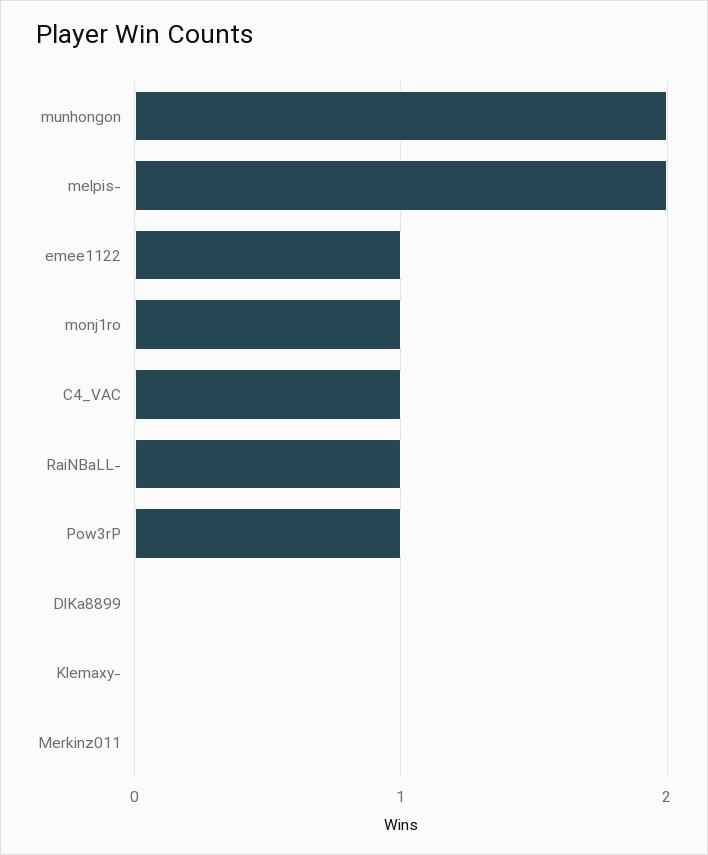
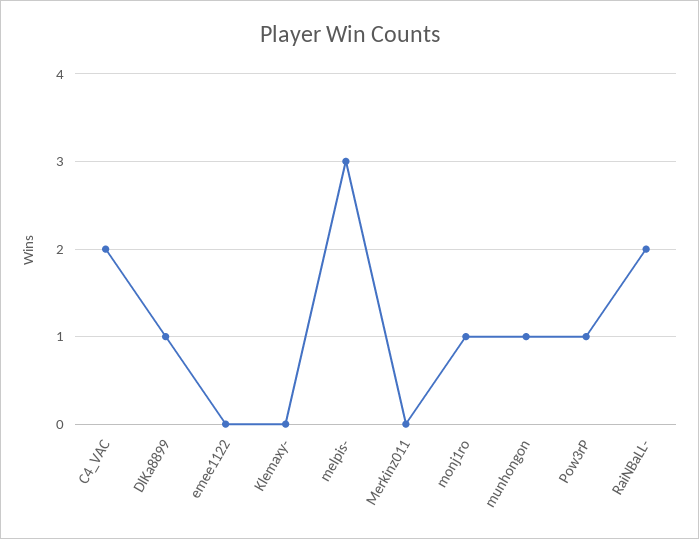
munhongon: 2 -> 1
melpis-: 2 -> 3
emee1122: 1 -> 0
C4_VAC: 1 -> 2
RaiNBaLL-: 1 -> 2
DlKa8899: 0 -> 1

